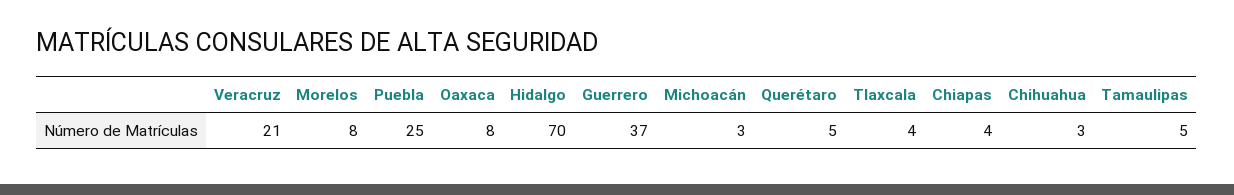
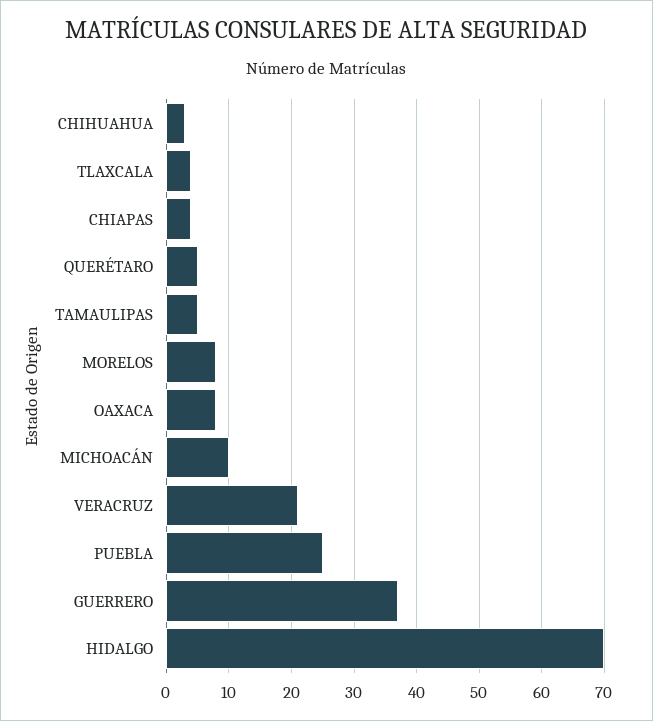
Michoacán: 3 -> 10

